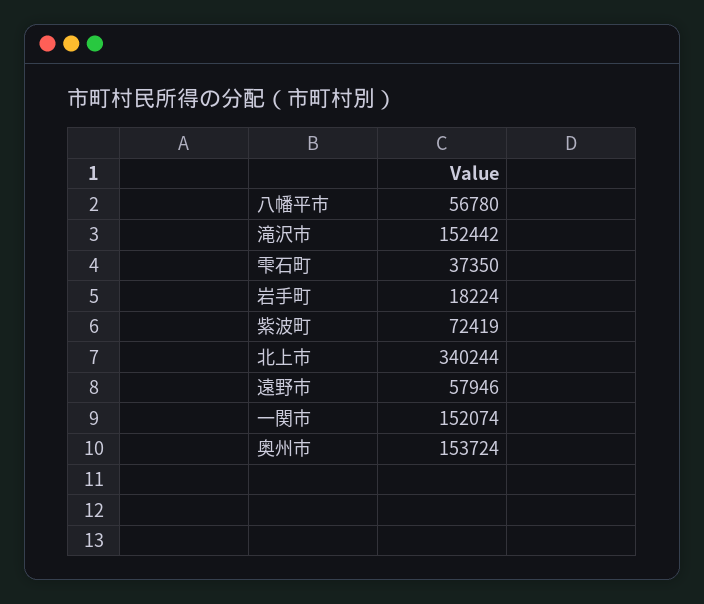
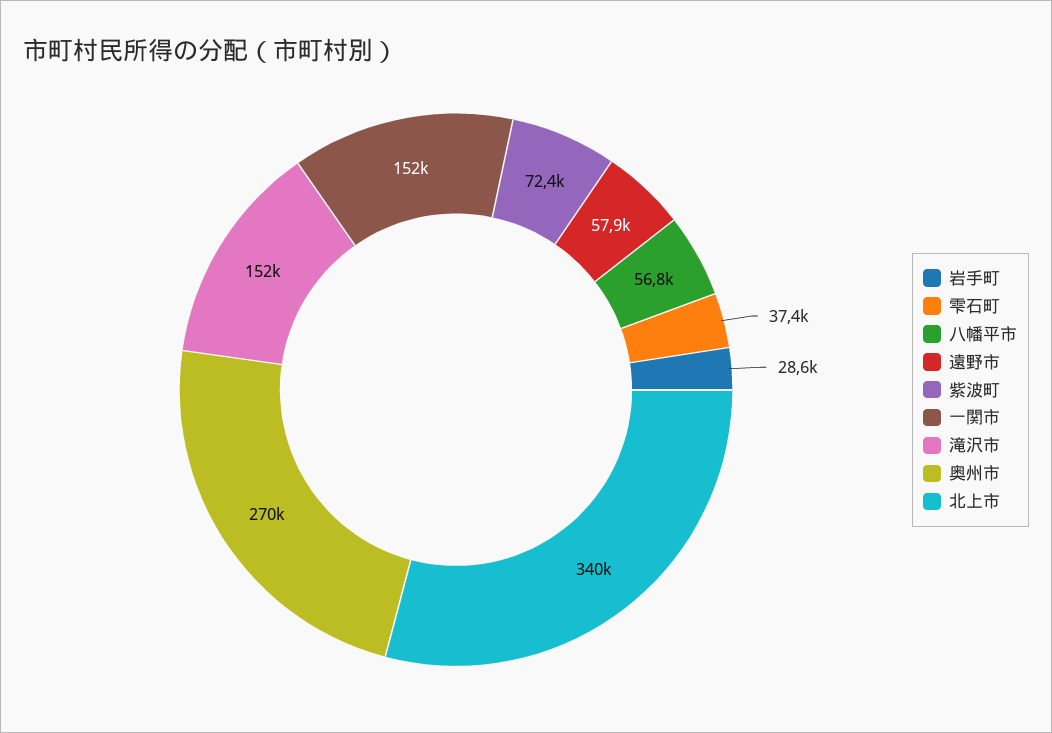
岩手町: 18224 -> 28600
奥州市: 153724 -> 270000

